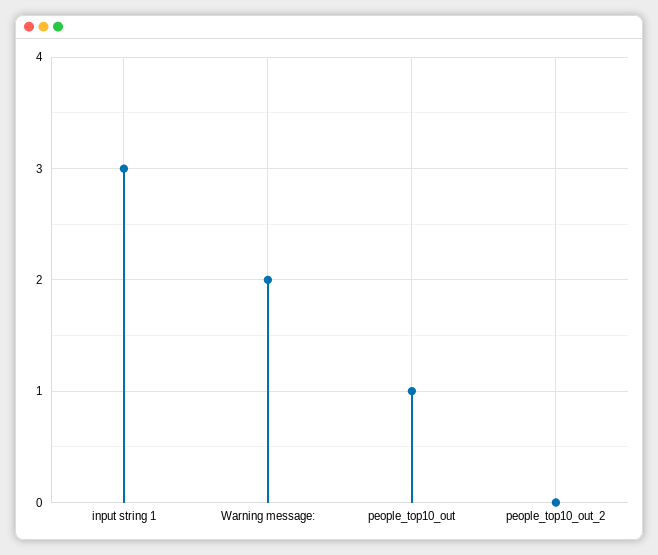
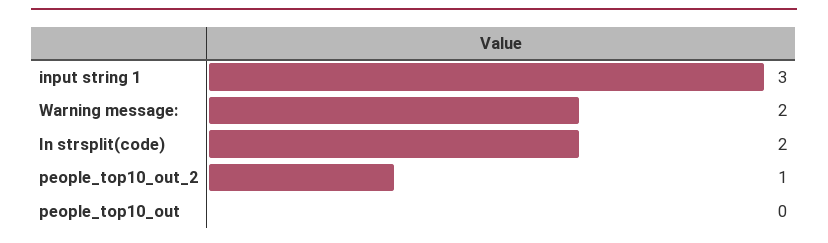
people_top10_out: 1 -> 0
people_top10_out_2: 0 -> 1
In strsplit(code): none -> 2

